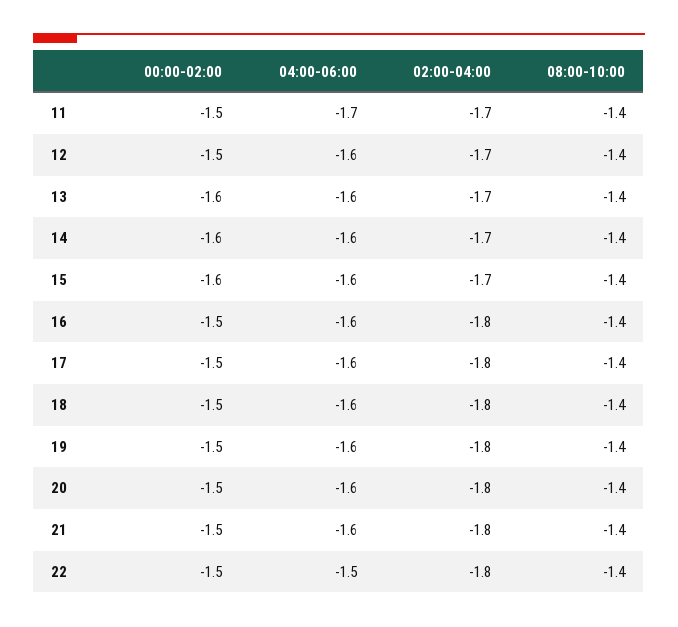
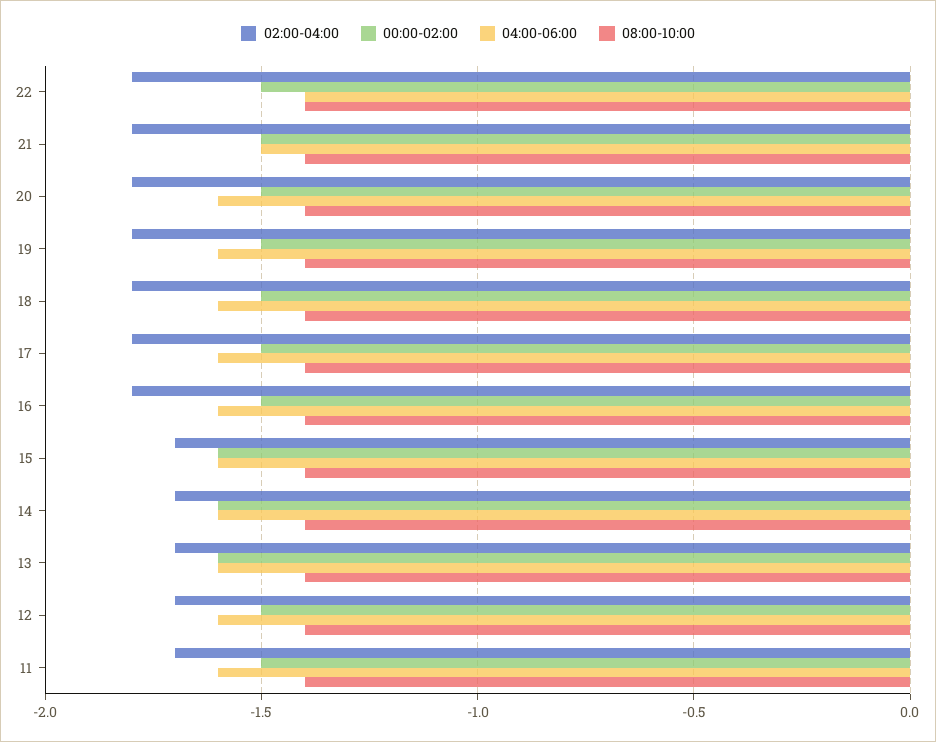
04:00-06:00, 11: -1.7 -> -1.6
04:00-06:00, 21: -1.6 -> -1.5
04:00-06:00, 22: -1.5 -> -1.4

